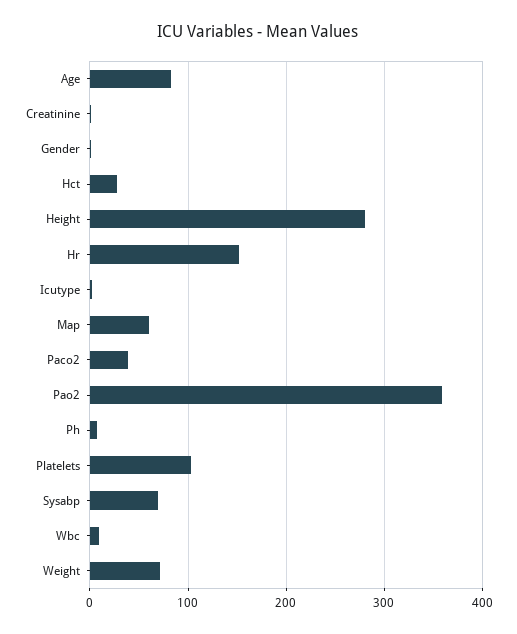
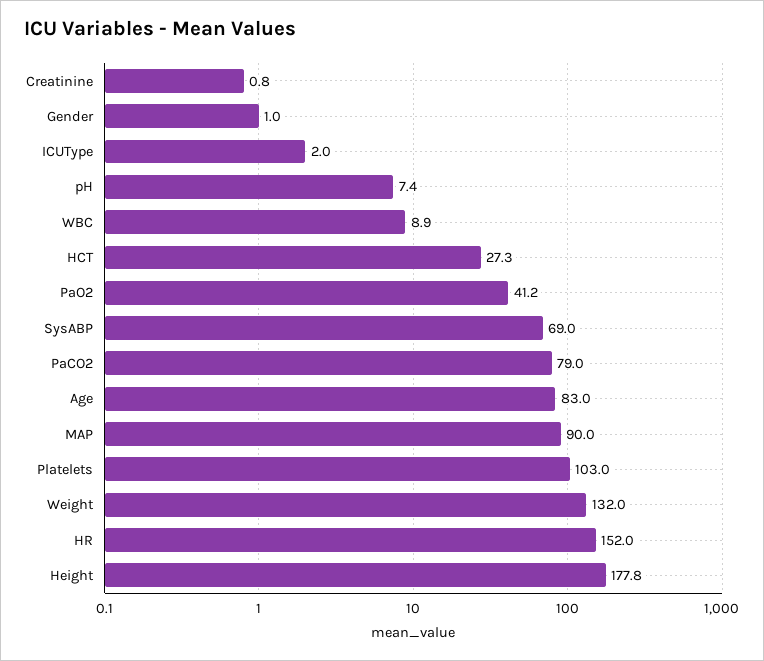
Height: 280 -> 177.8
Map: 60 -> 90
Paco2: 40 -> 79
Pao2: 360 -> 41.2
Weight: 70 -> 132

